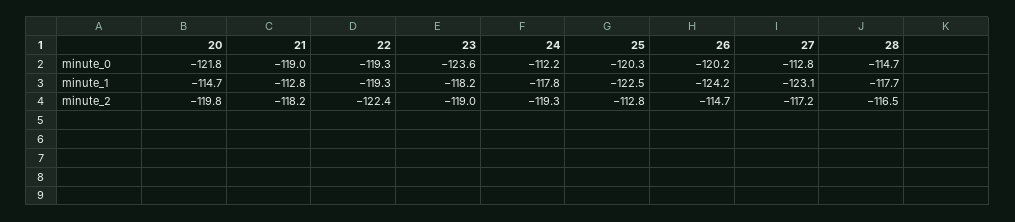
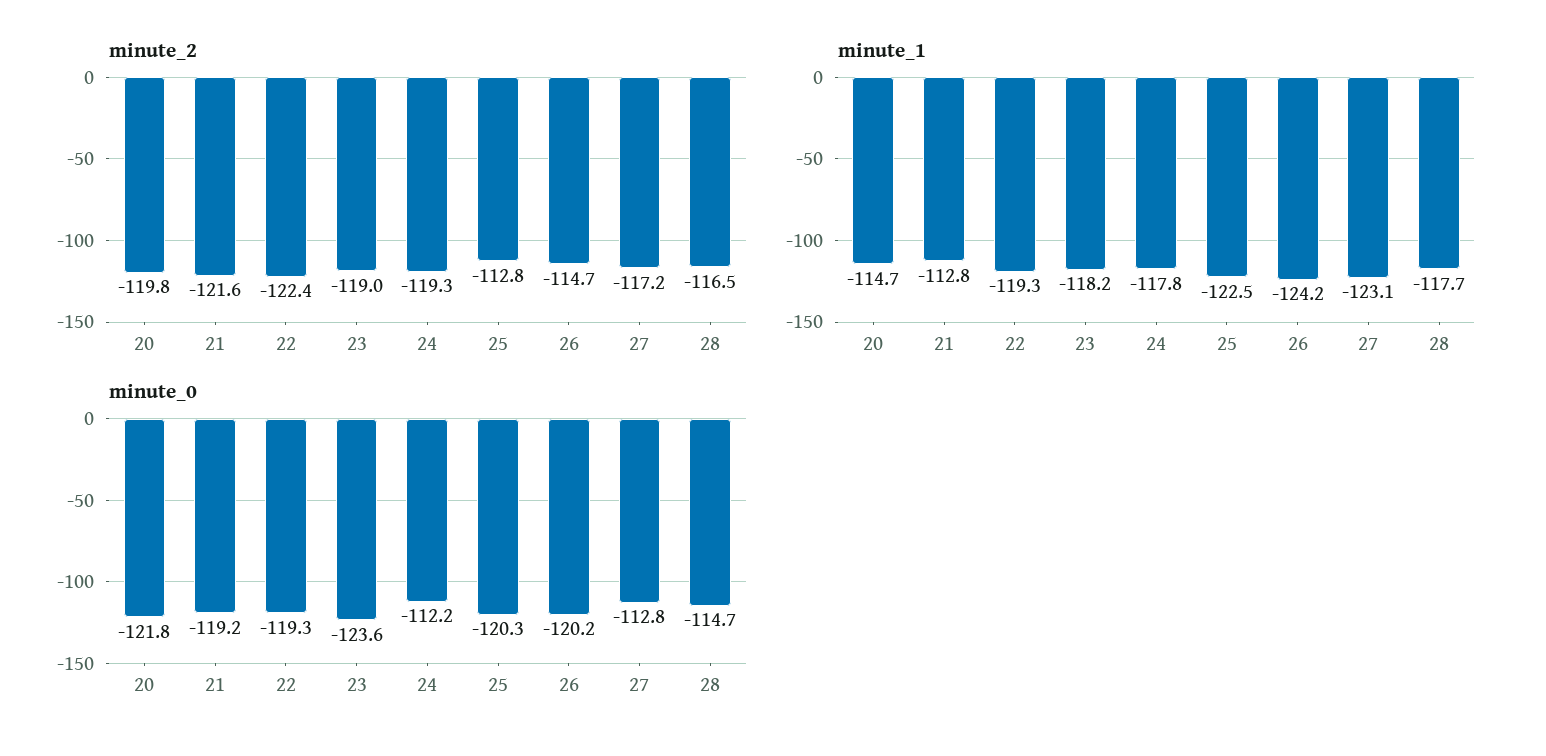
minute_0, 21: -119 -> -119.2
minute_2, 21: -118.2 -> -121.6

